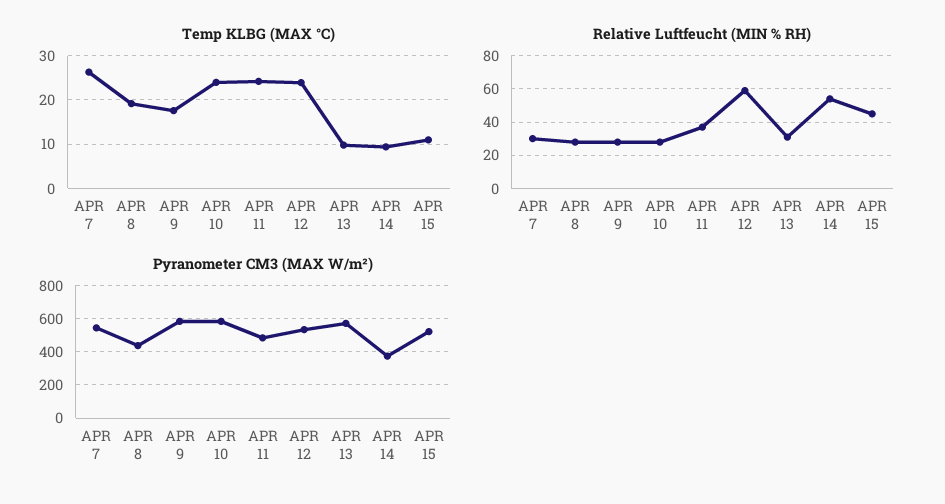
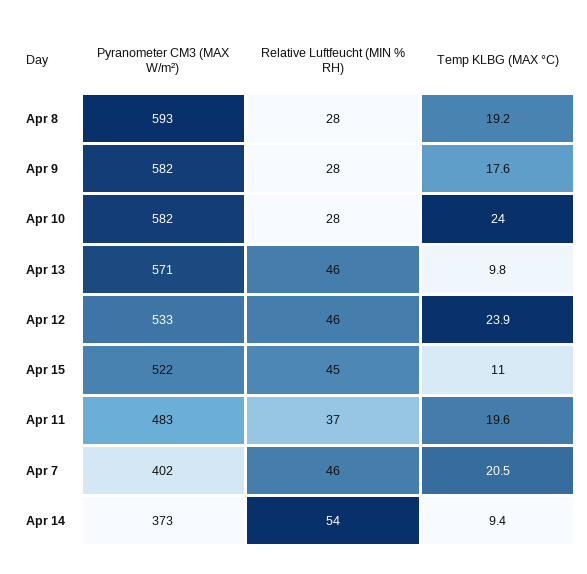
Temp KLBG (MAX °C), APR 7: 26 -> 20.5
Temp KLBG (MAX °C), APR 11: 24 -> 19.6
Relative Luftfeucht (MIN % RH), APR 7: 30 -> 46
Relative Luftfeucht (MIN % RH), APR 12: 60 -> 46
Relative Luftfeucht (MIN % RH), APR 13: 30 -> 46
Pyranometer CM3 (MAX W/m²), APR 7: 550 -> 402
Pyranometer CM3 (MAX W/m²), APR 8: 450 -> 593

